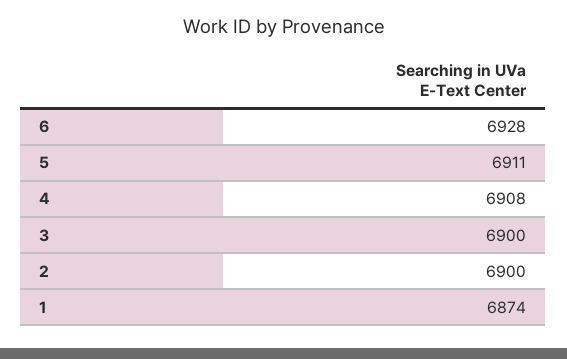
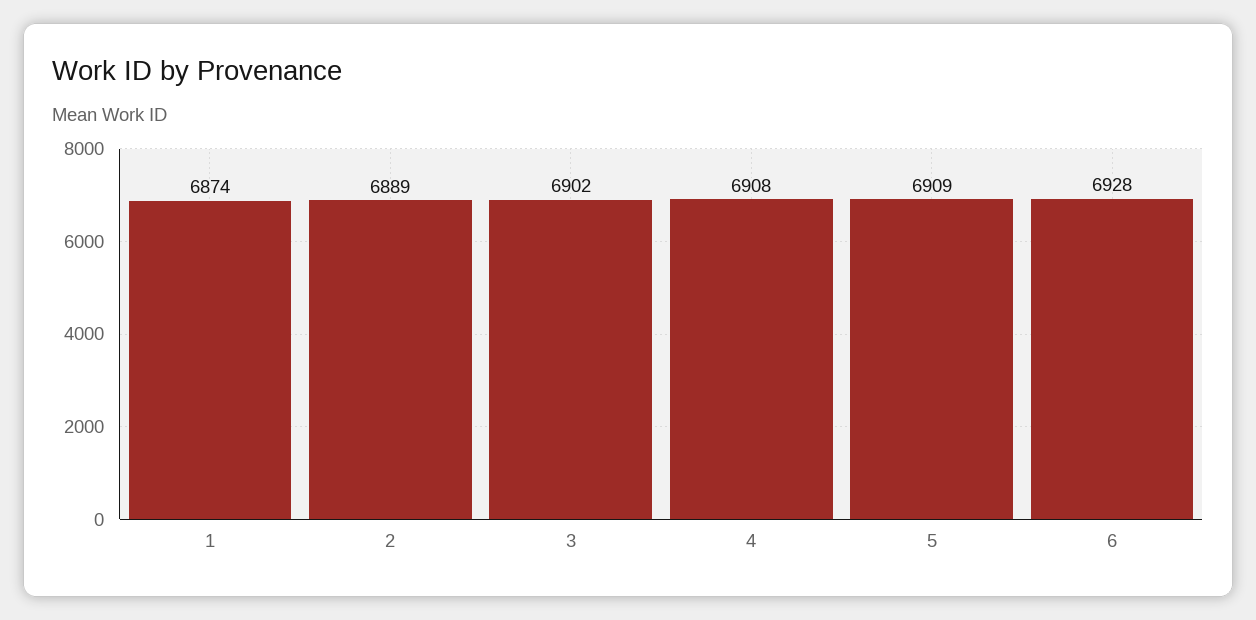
5: 6911 -> 6909
3: 6900 -> 6902
2: 6900 -> 6889

